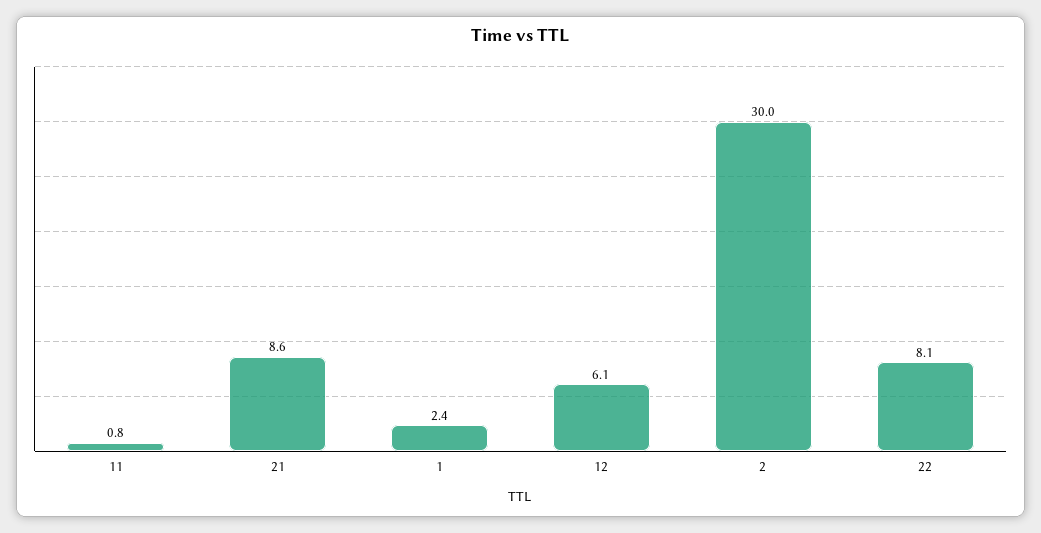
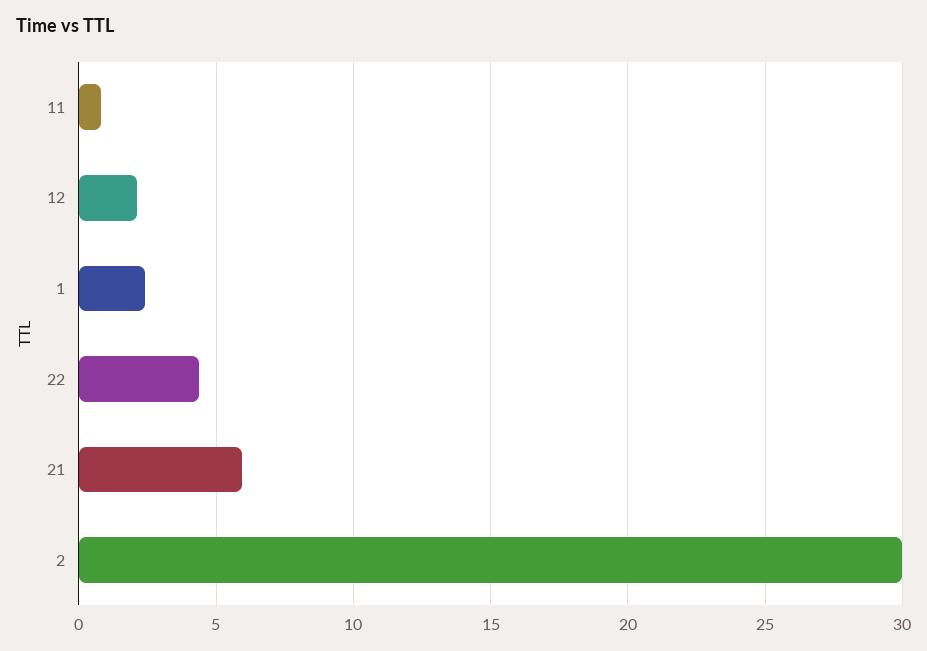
21: 8.6 -> 6
12: 6.1 -> 2
22: 8.1 -> 4.5

